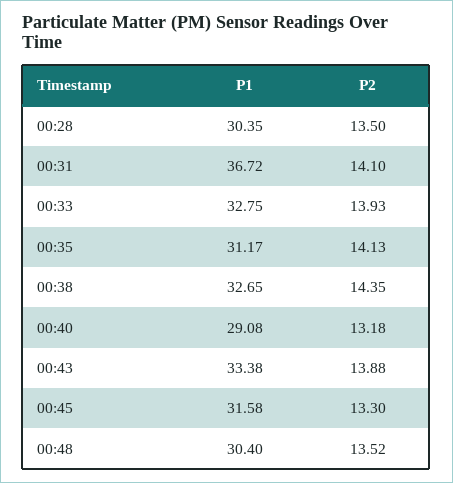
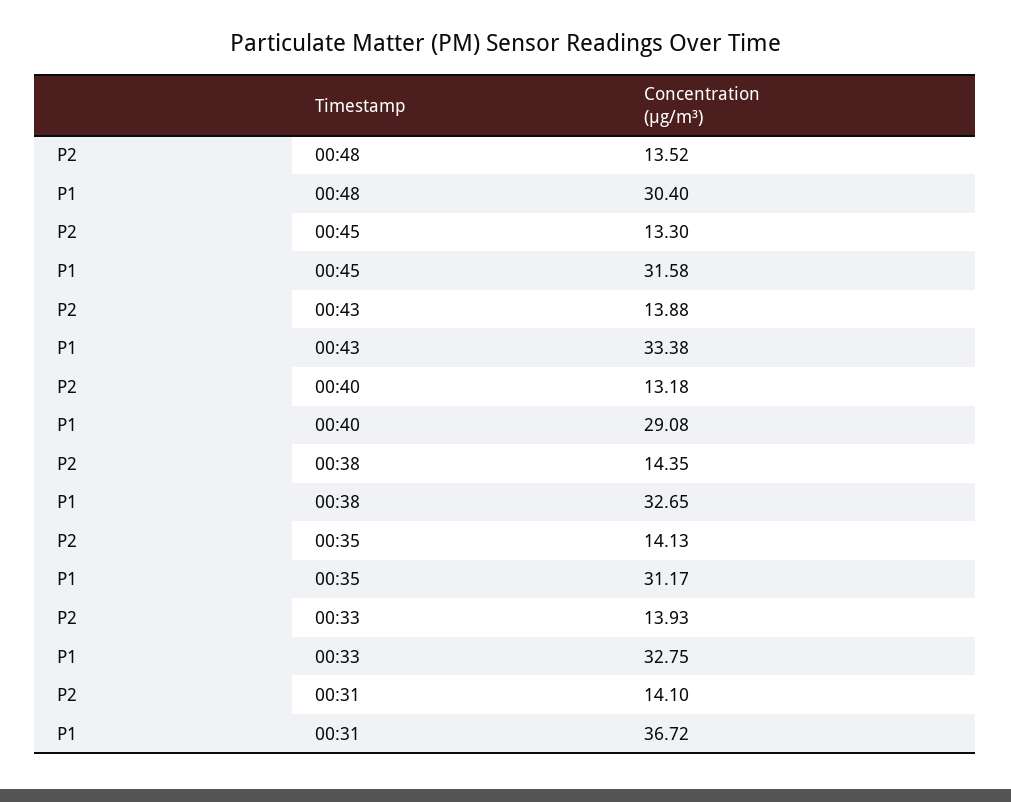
P1, 00:28: 30.35 -> none
P2, 00:28: 13.5 -> none

